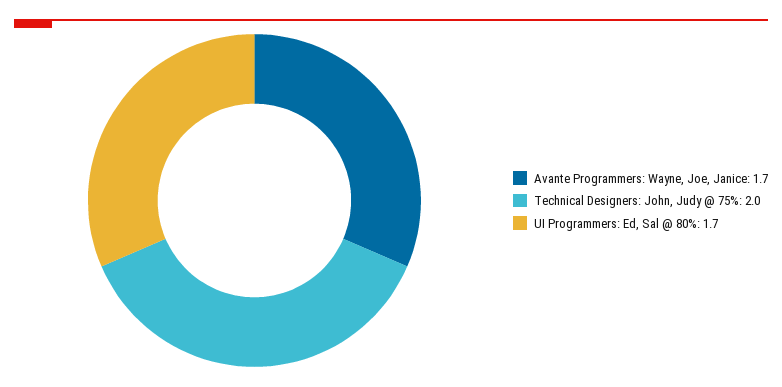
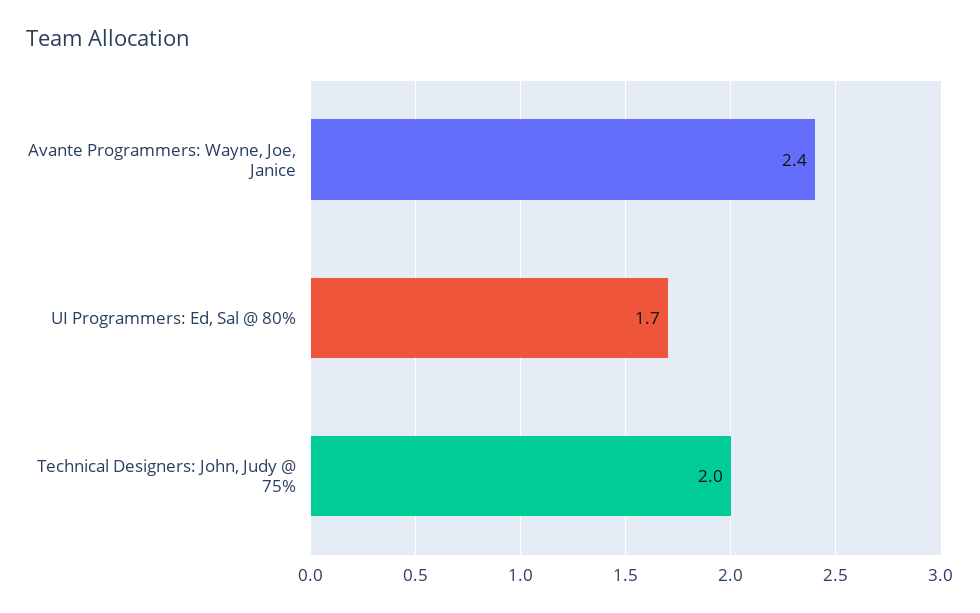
Avante Programmers: Wayne, Joe, Janice: 1.7 -> 2.4

